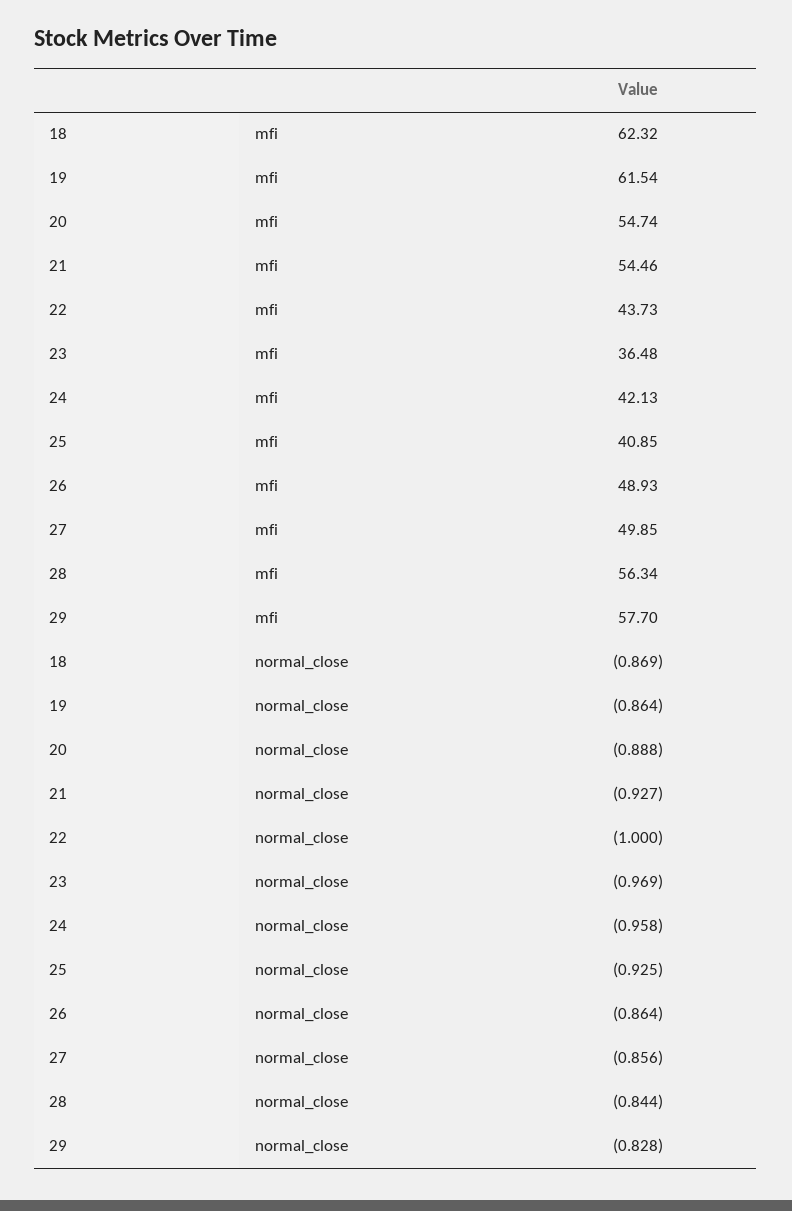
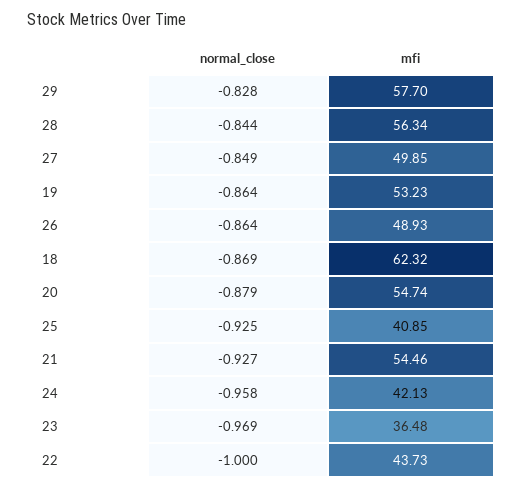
19, mfi: 61.54 -> 53.23
20, normal_close: -0.888 -> -0.879
27, normal_close: -0.856 -> -0.849

